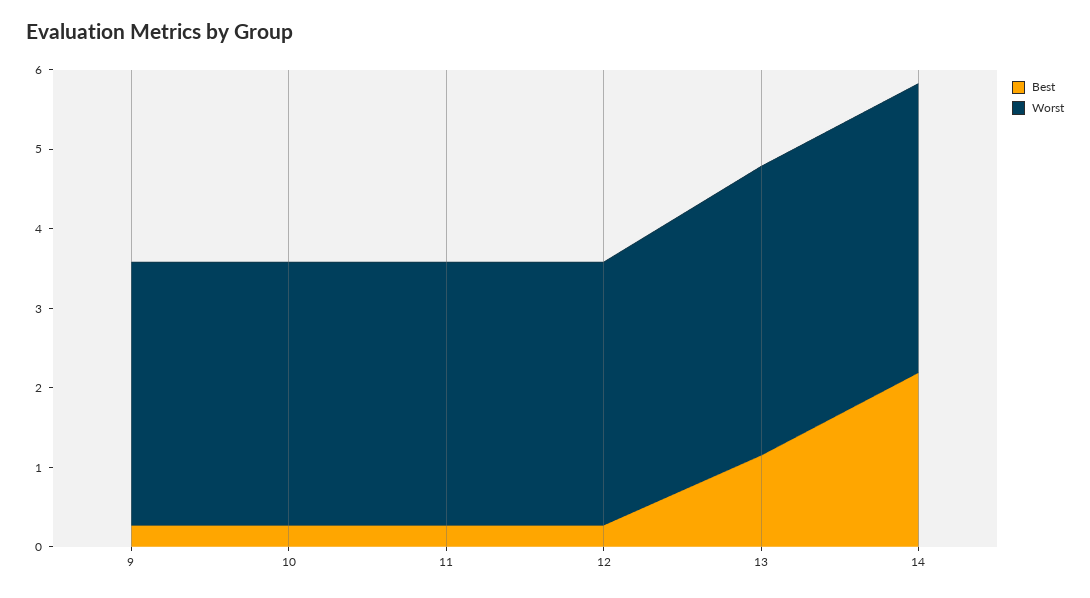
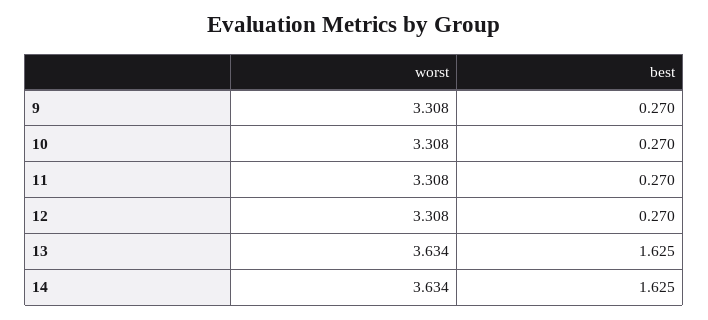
Best, 13: 1.2 -> 1.625
Best, 14: 2.2 -> 1.625

